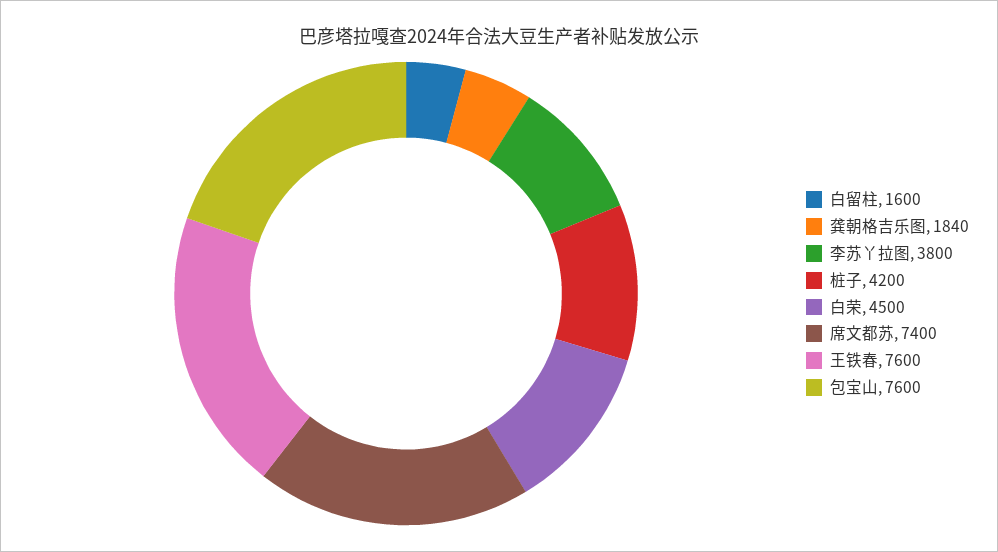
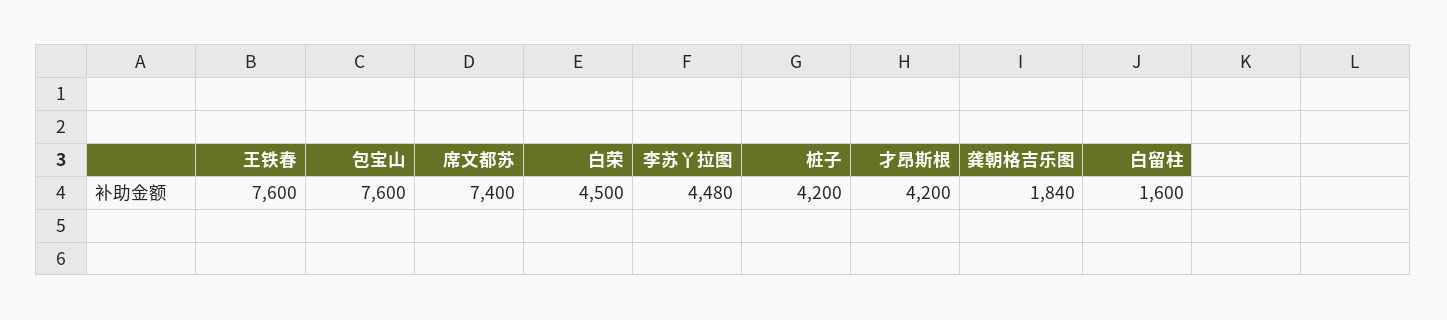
李苏丫拉图: 3800 -> 4480
才昂斯根: none -> 4200

